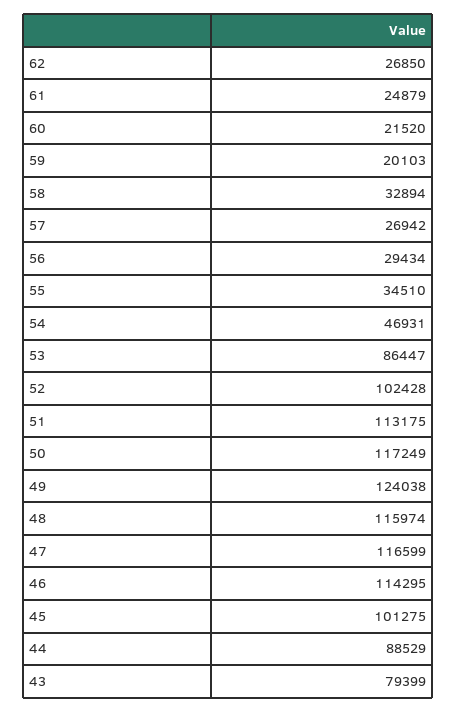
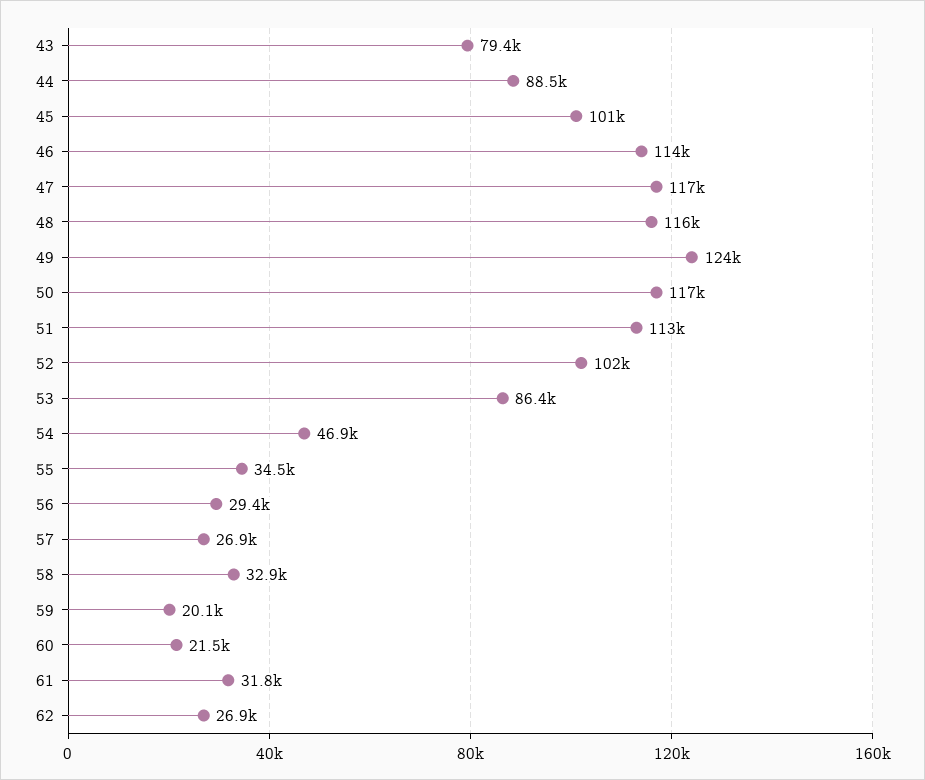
61: 24879 -> 31800

